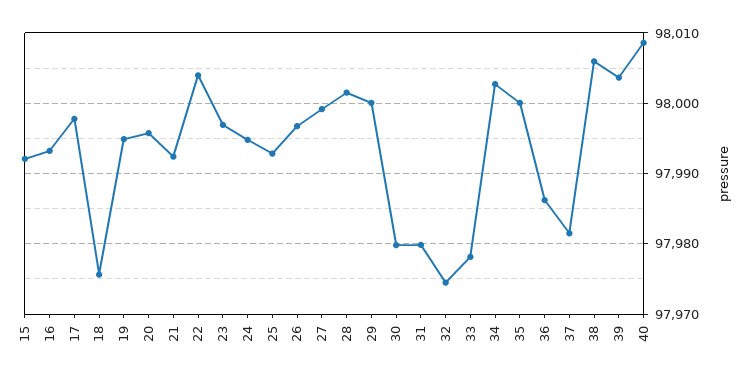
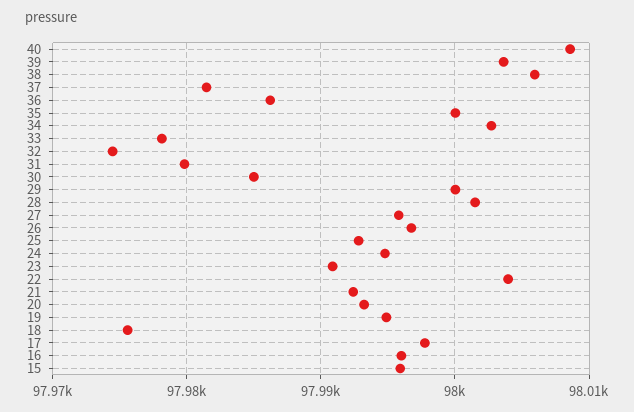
15: 97992 -> 97996
16: 97993 -> 97996
20: 97996 -> 97993
23: 97997 -> 97991
27: 97999 -> 97996
30: 97980 -> 97985

